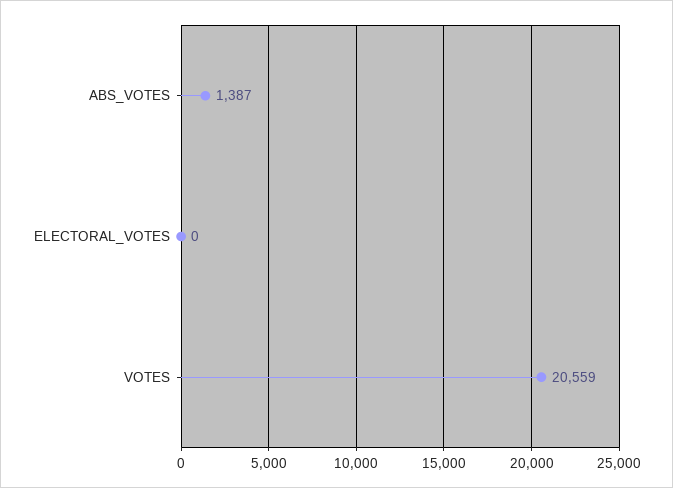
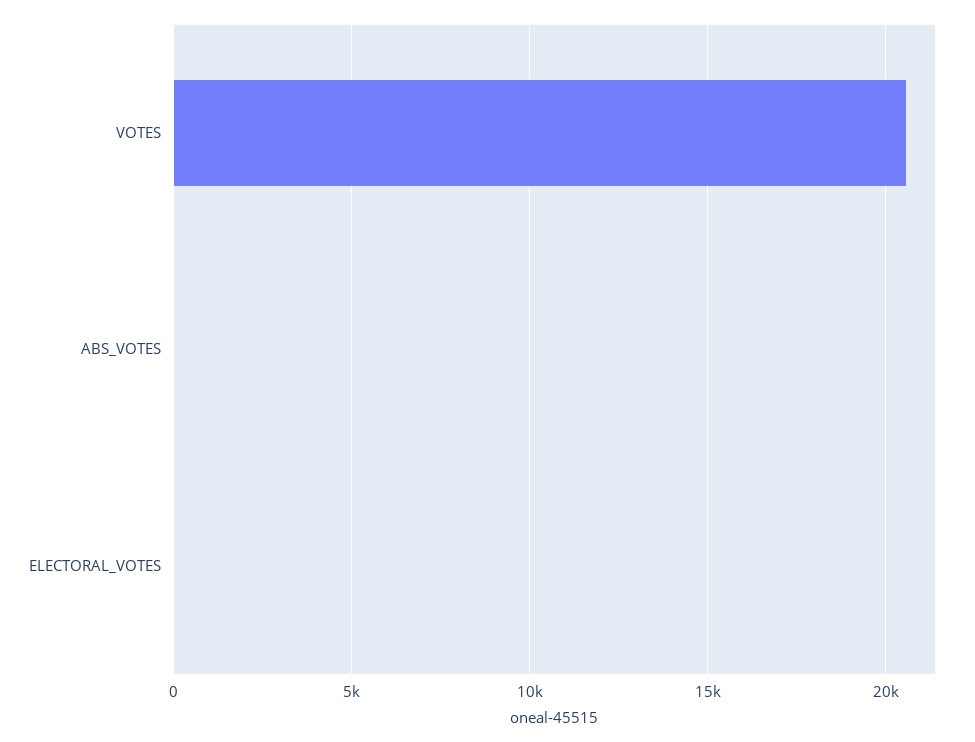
ABS_VOTES: 1387 -> 0

